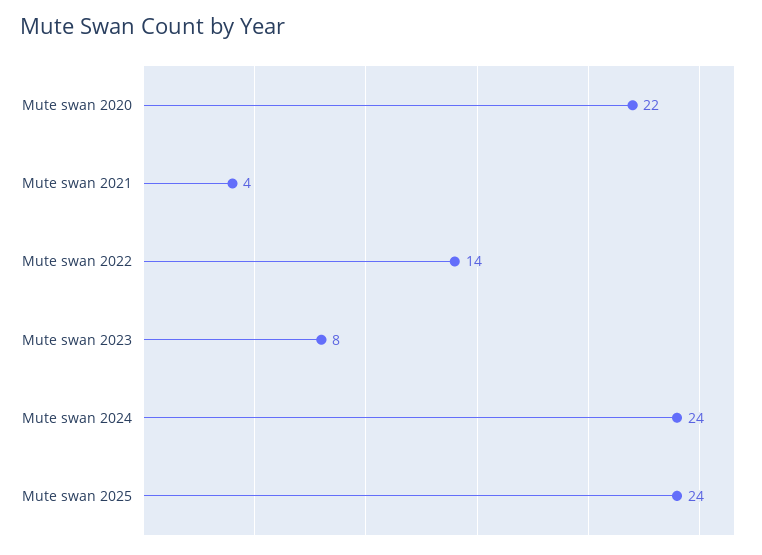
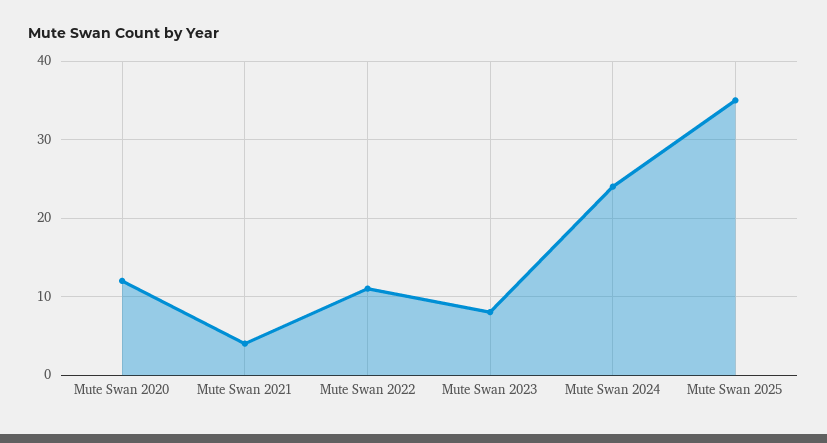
Mute swan 2020: 22 -> 12
Mute swan 2022: 14 -> 11
Mute swan 2025: 24 -> 35

